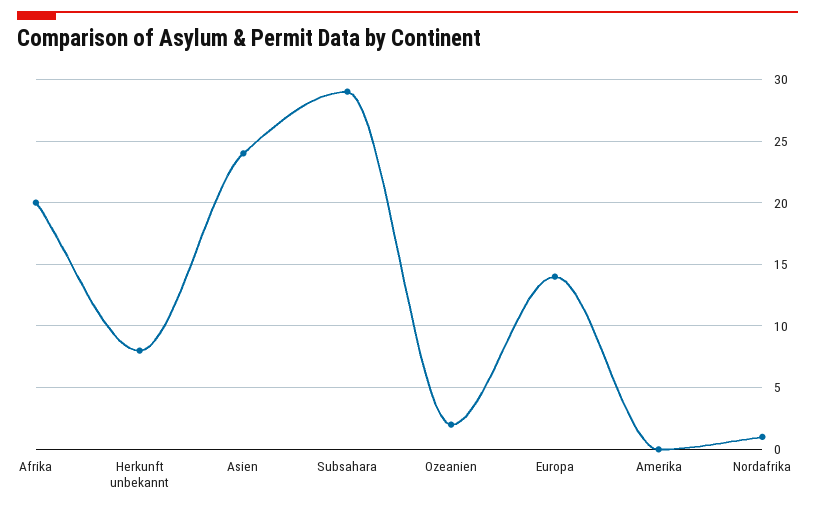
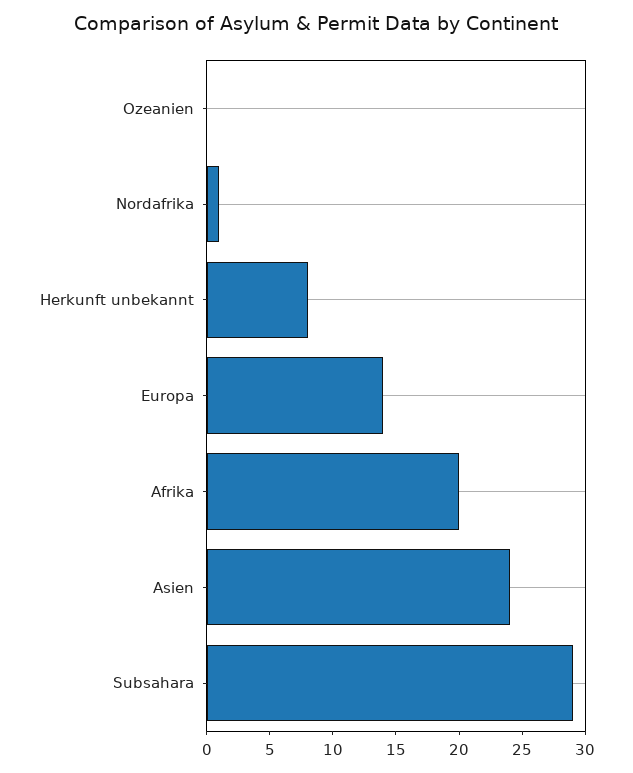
Ozeanien: 2 -> 0
Amerika: 0 -> none

